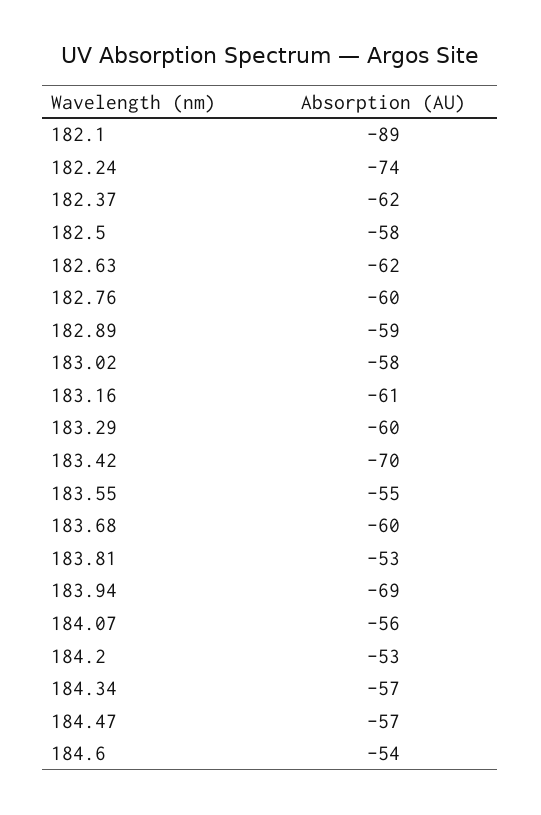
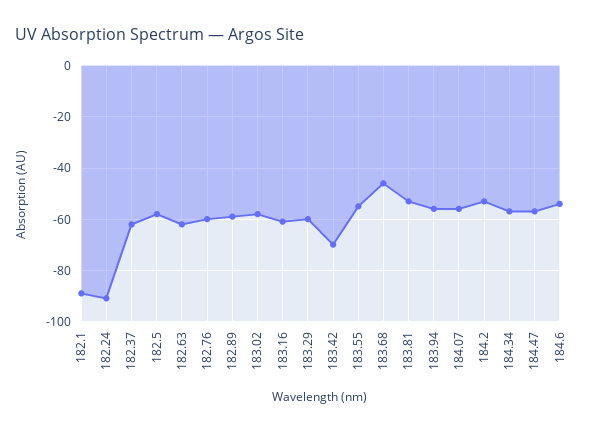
182.24: -74 -> -90
183.68: -60 -> -45
183.94: -69 -> -55

